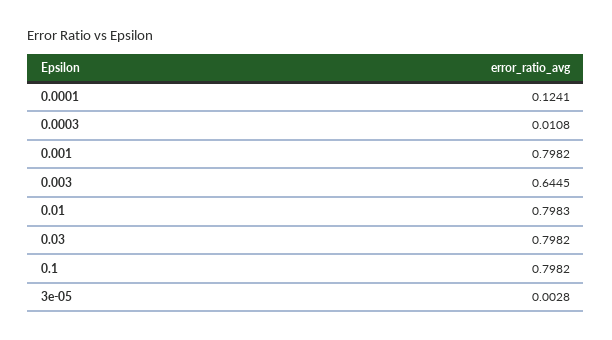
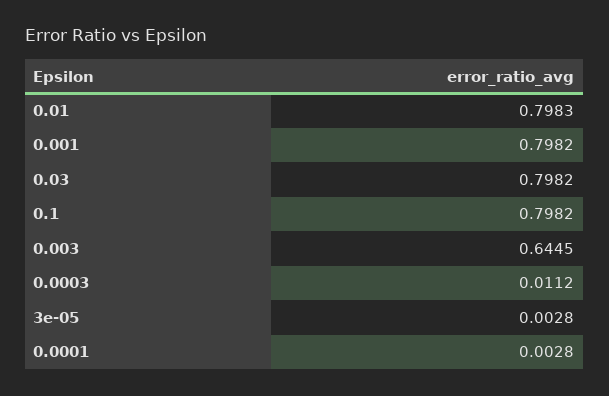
0.0001: 0.1241 -> 0.0028
0.0003: 0.0108 -> 0.0112

